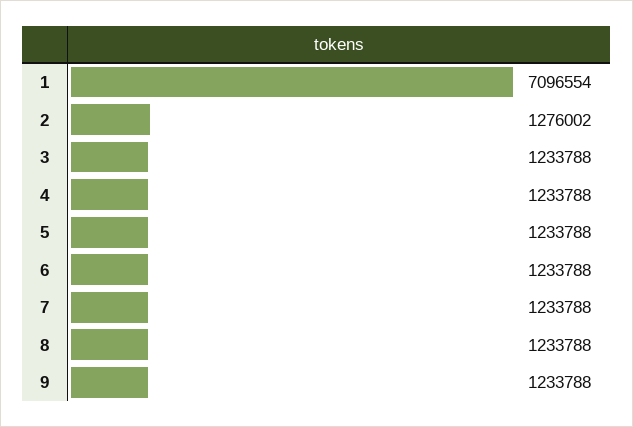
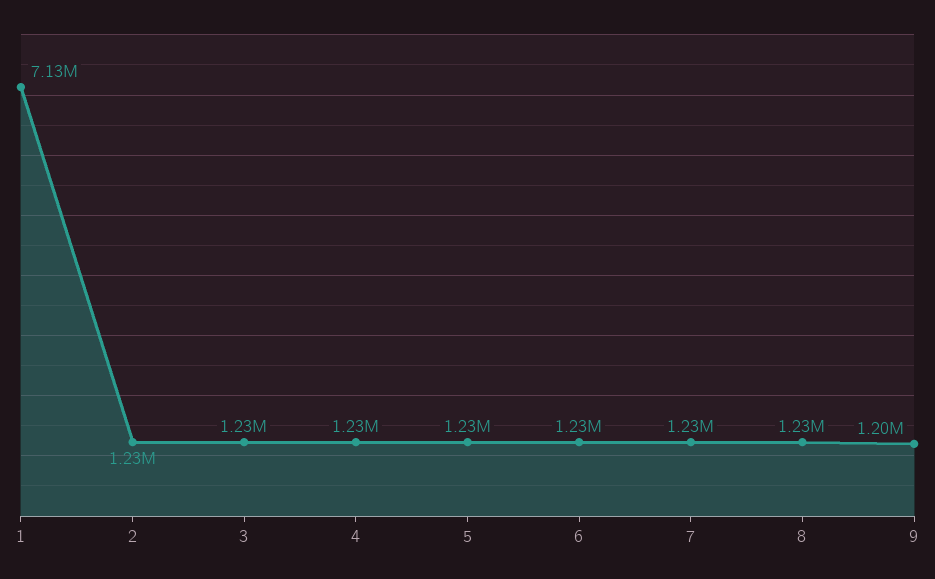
1: 7096554 -> 7130000
2: 1276002 -> 1230000
9: 1233788 -> 1200000

